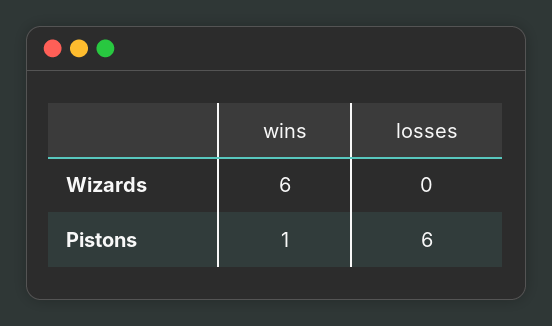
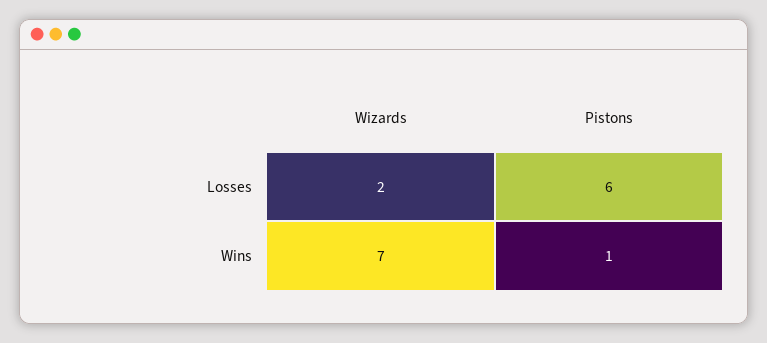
wins, Wizards: 6 -> 7
losses, Wizards: 0 -> 2

